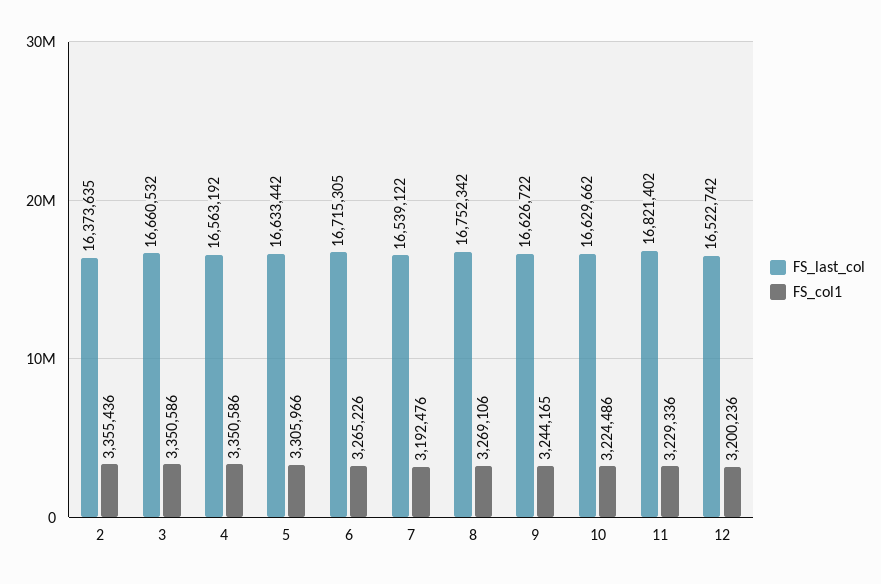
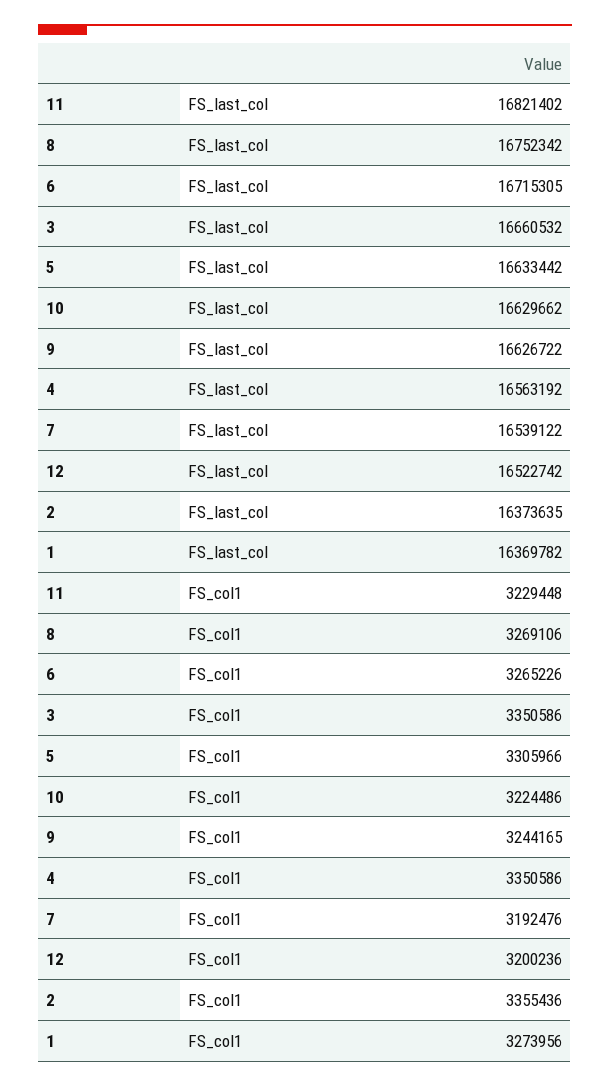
FS_col1, 11: 3229336 -> 3229448
FS_last_col, 1: none -> 16369782
FS_col1, 1: none -> 3273956

